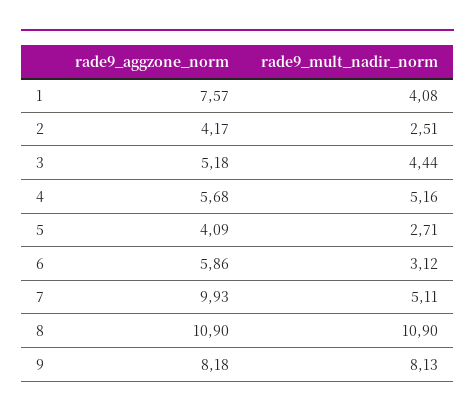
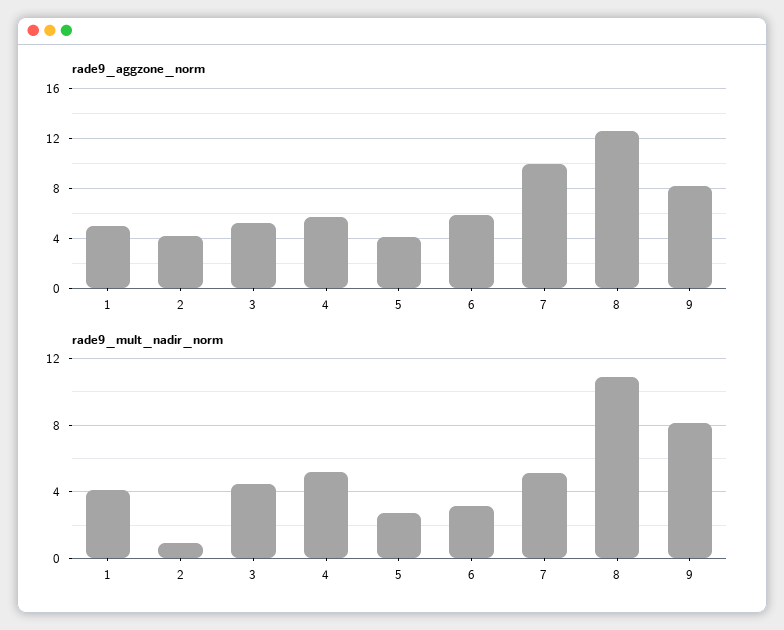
rade9_aggzone_norm, 1: 7.57 -> 5
rade9_mult_nadir_norm, 2: 2.51 -> 1
rade9_aggzone_norm, 8: 10.9 -> 12.5

